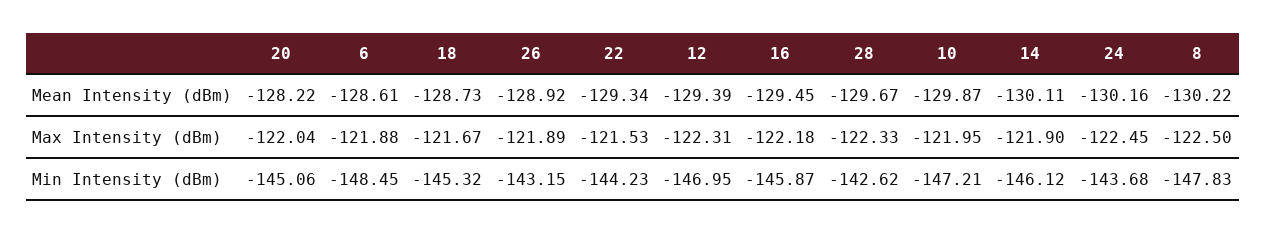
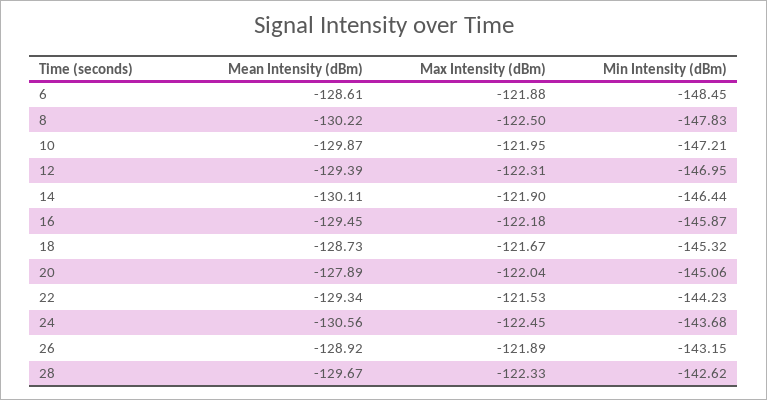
20, Mean Intensity (dBm): -128.22 -> -127.89
24, Mean Intensity (dBm): -130.16 -> -130.56
14, Min Intensity (dBm): -146.12 -> -146.44

